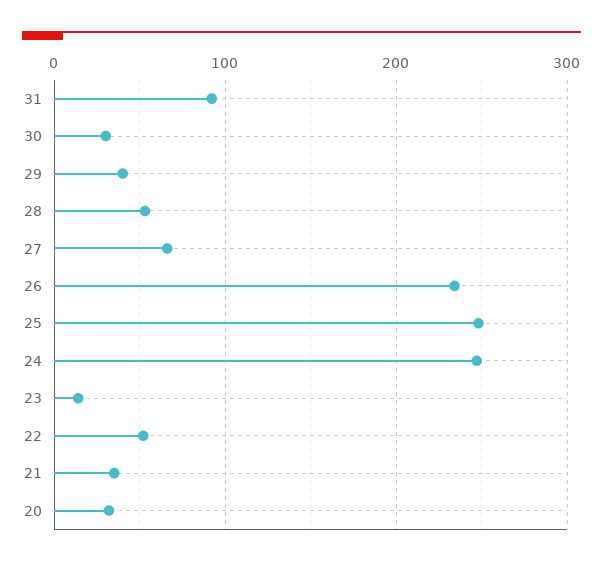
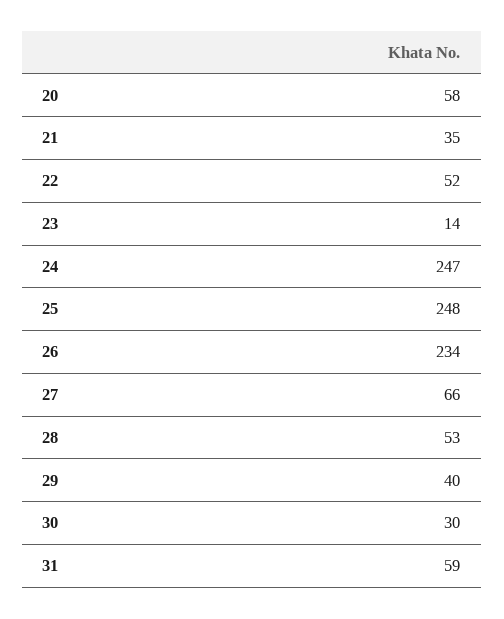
31: 90 -> 59
20: 30 -> 58

